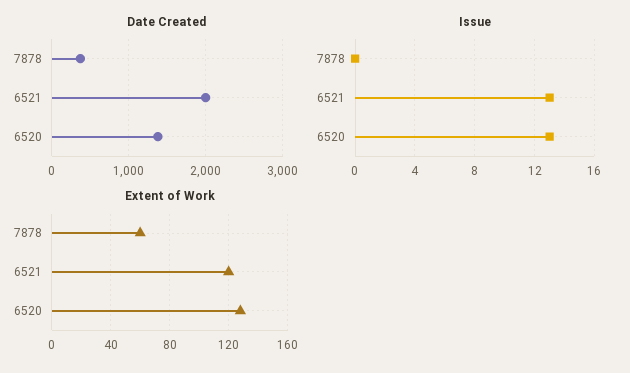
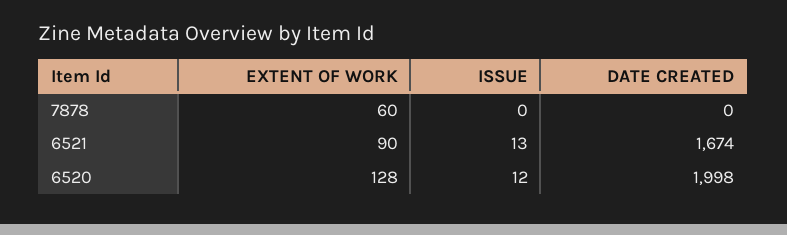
Date Created, 7878: 400 -> 0
Date Created, 6521: 2000 -> 1674
Date Created, 6520: 1400 -> 1998
Issue, 6520: 13 -> 12
Extent of Work, 6521: 120 -> 90

